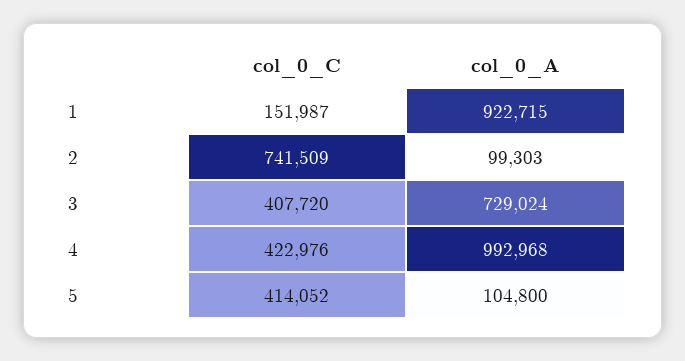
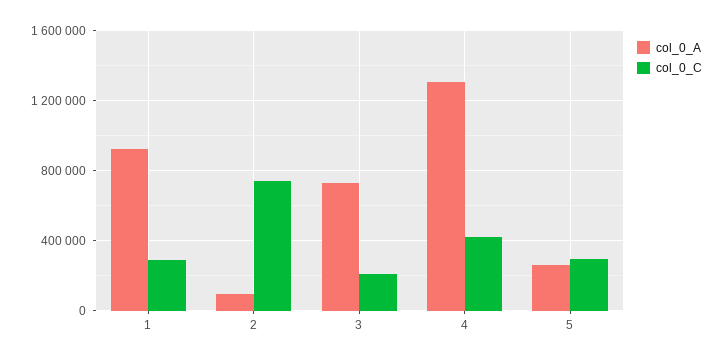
col_0_C, 1: 151987 -> 300000
col_0_C, 3: 407720 -> 200000
col_0_A, 4: 992968 -> 1300000
col_0_C, 5: 414052 -> 300000
col_0_A, 5: 104800 -> 250000

